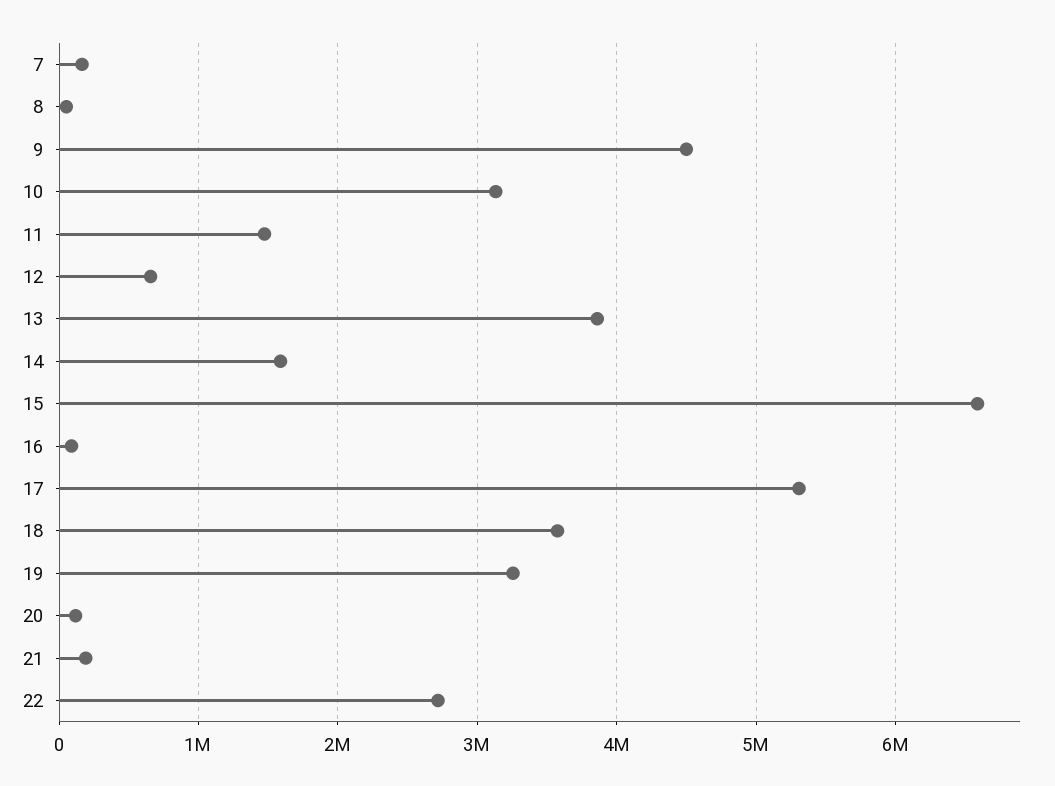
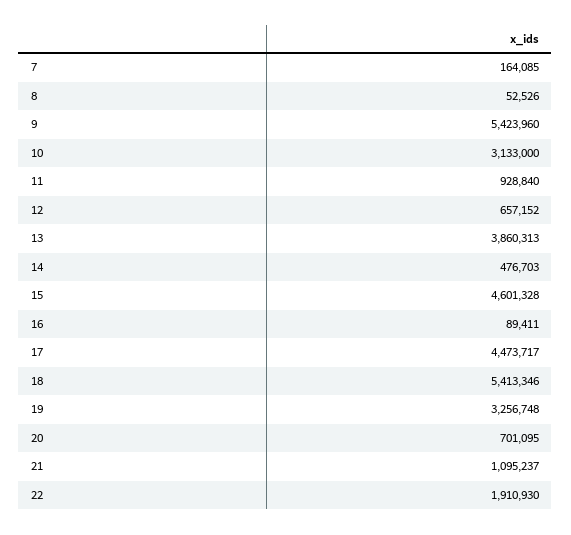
9: 4500000 -> 5423960
11: 1500000 -> 928840
14: 1600000 -> 476703
15: 6600000 -> 4601328
17: 5300000 -> 4473717
18: 3600000 -> 5413346
20: 100000 -> 701095
21: 200000 -> 1095237
22: 2700000 -> 1910930

